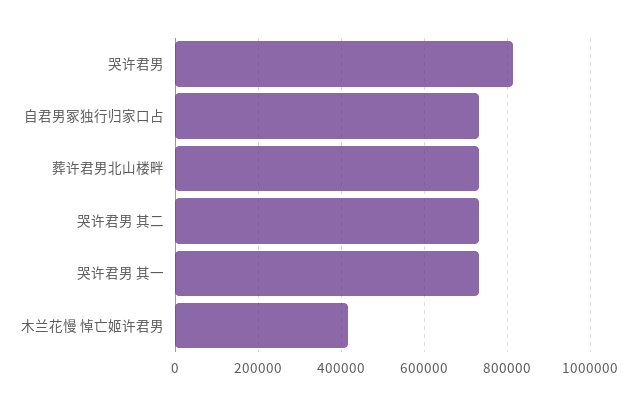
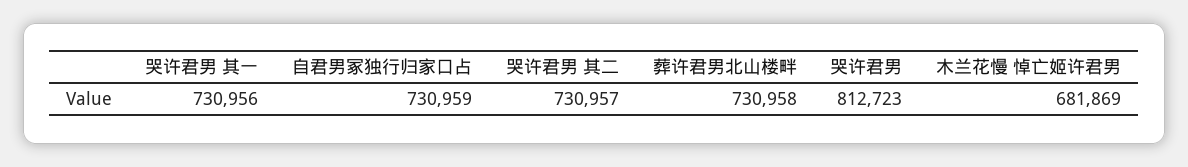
木兰花慢 悼亡姬许君男: 420000 -> 681869

